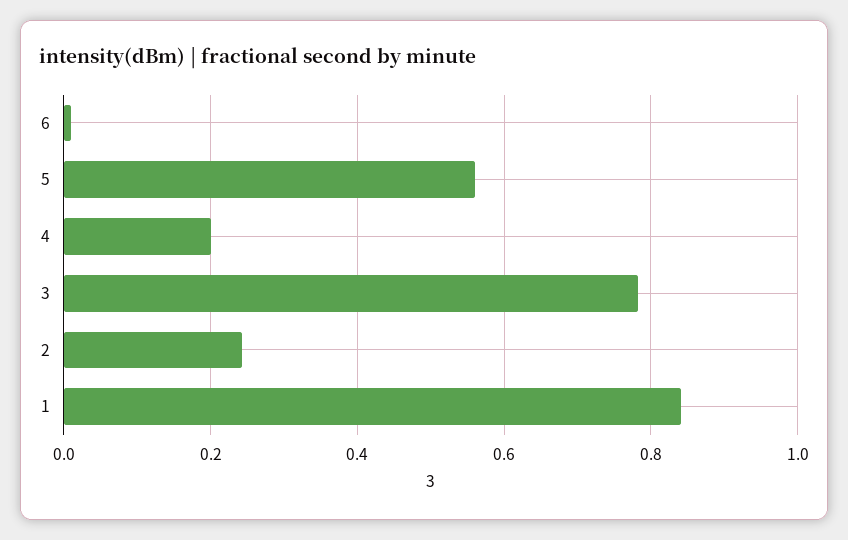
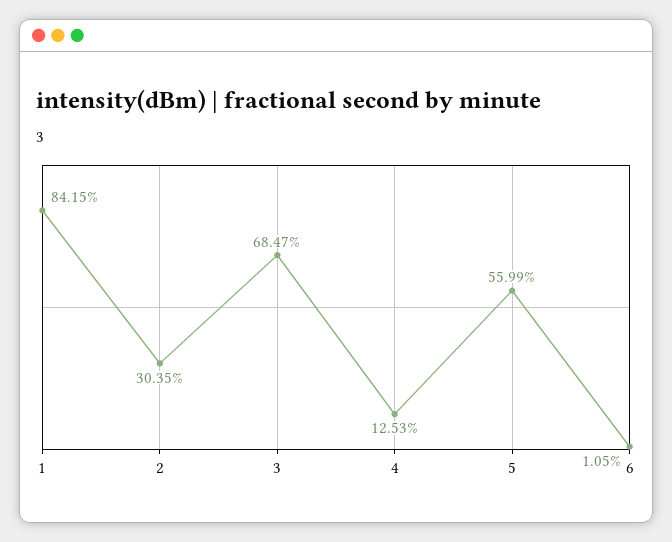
4: 0.2 -> 0.1253
3: 0.78 -> 0.6847
2: 0.24 -> 0.3035

